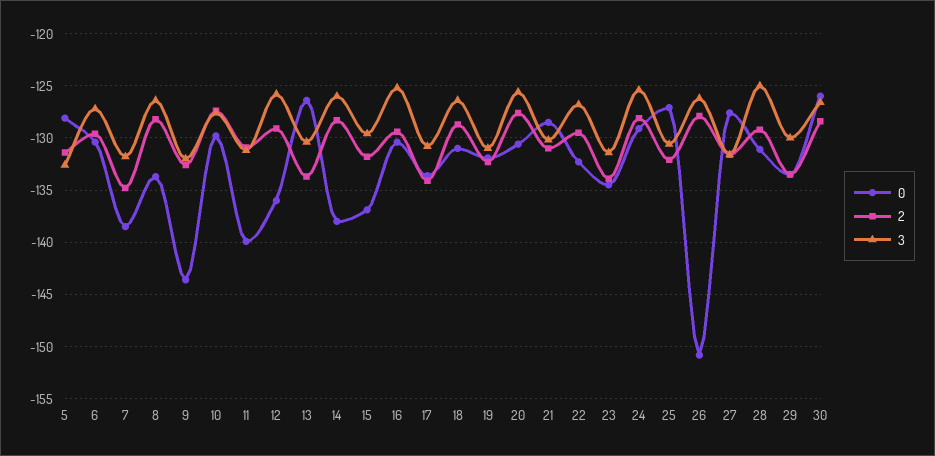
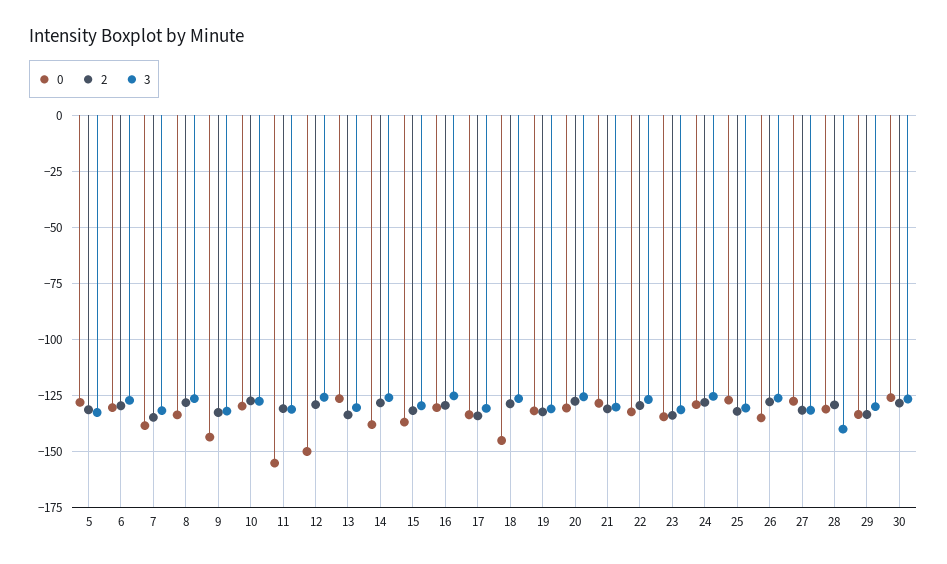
0, 11: -140 -> -155
0, 12: -136 -> -150
0, 18: -131 -> -145
0, 26: -151 -> -135
3, 28: -125 -> -140

